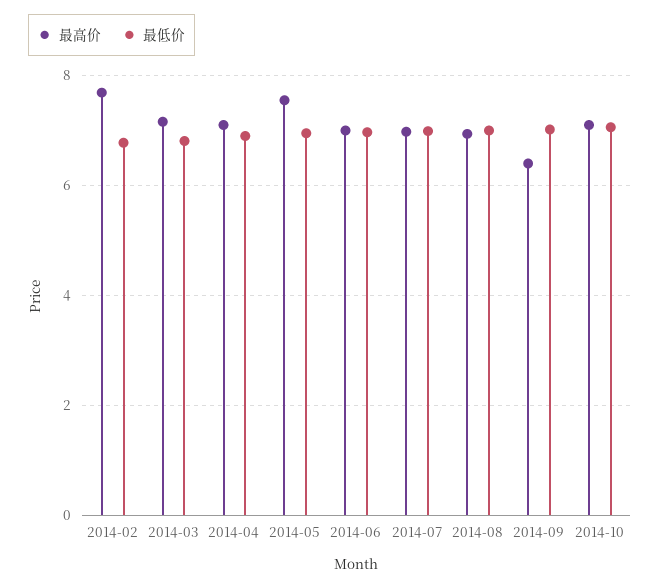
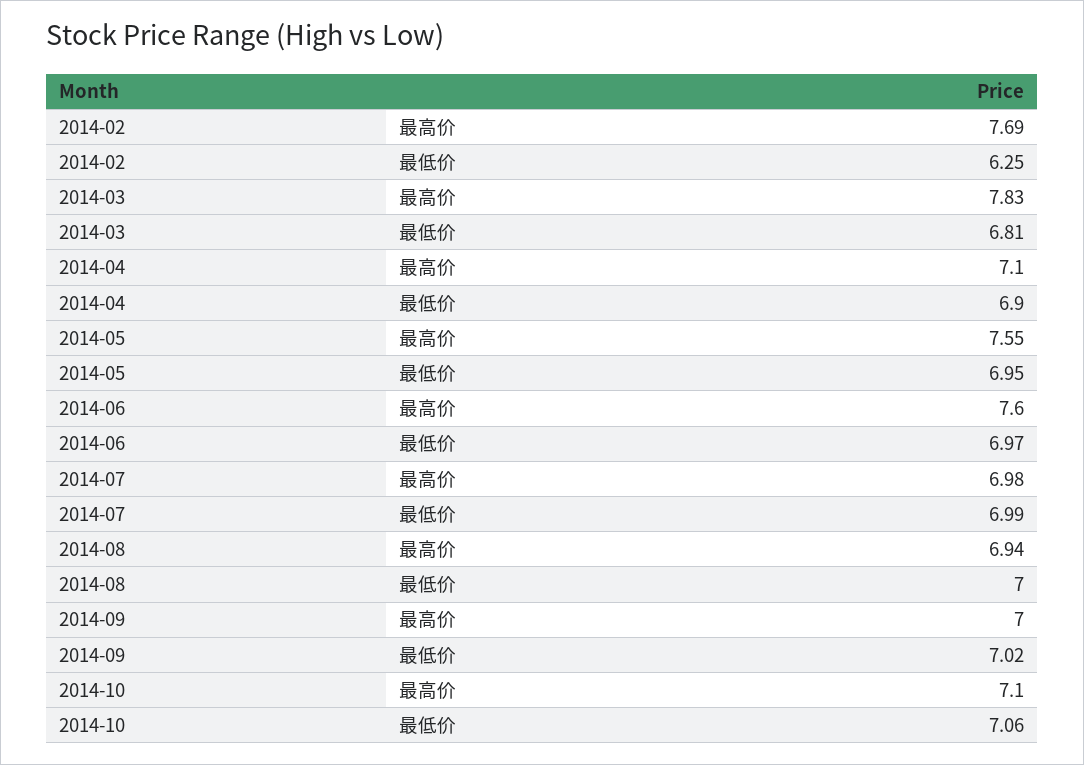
最低价, 2014-02: 6.8 -> 6.25
最高价, 2014-03: 7.2 -> 7.83
最高价, 2014-06: 7 -> 7.6
最高价, 2014-09: 6.4 -> 7

